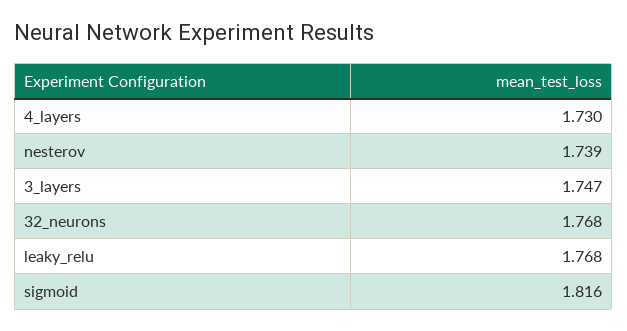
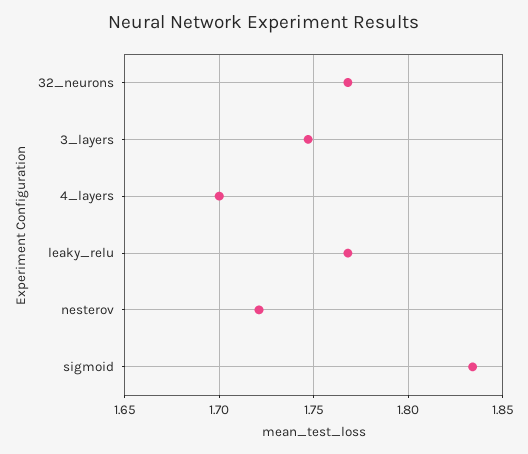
4_layers: 1.73 -> 1.7
nesterov: 1.739 -> 1.72
sigmoid: 1.816 -> 1.835

